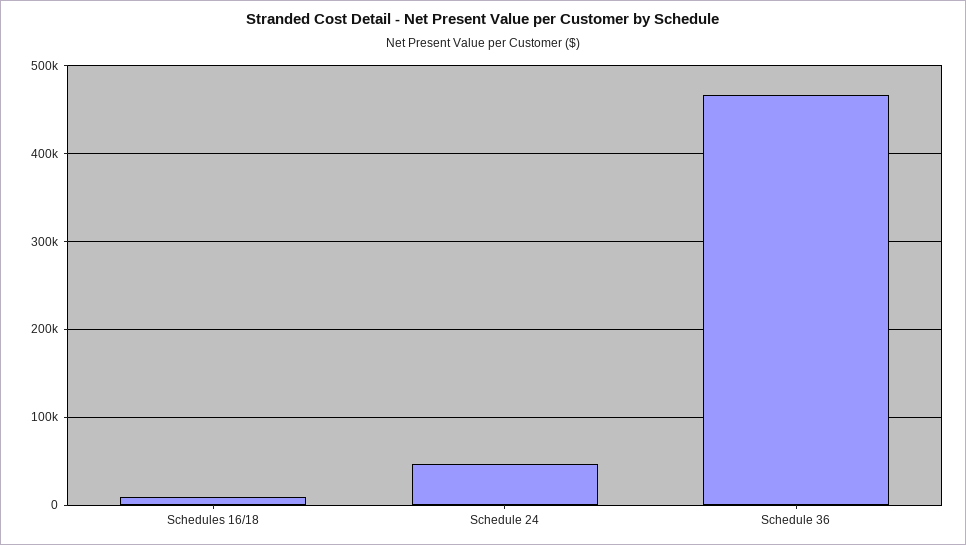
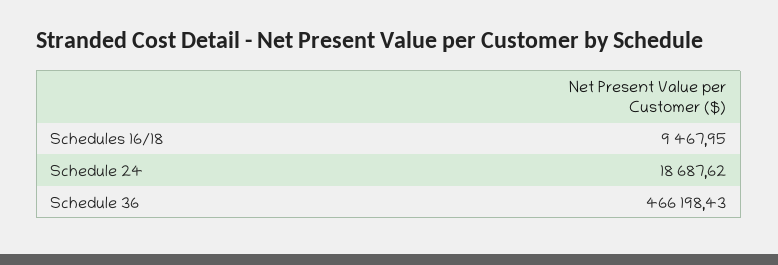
Schedule 24: 50000 -> 18687.62

